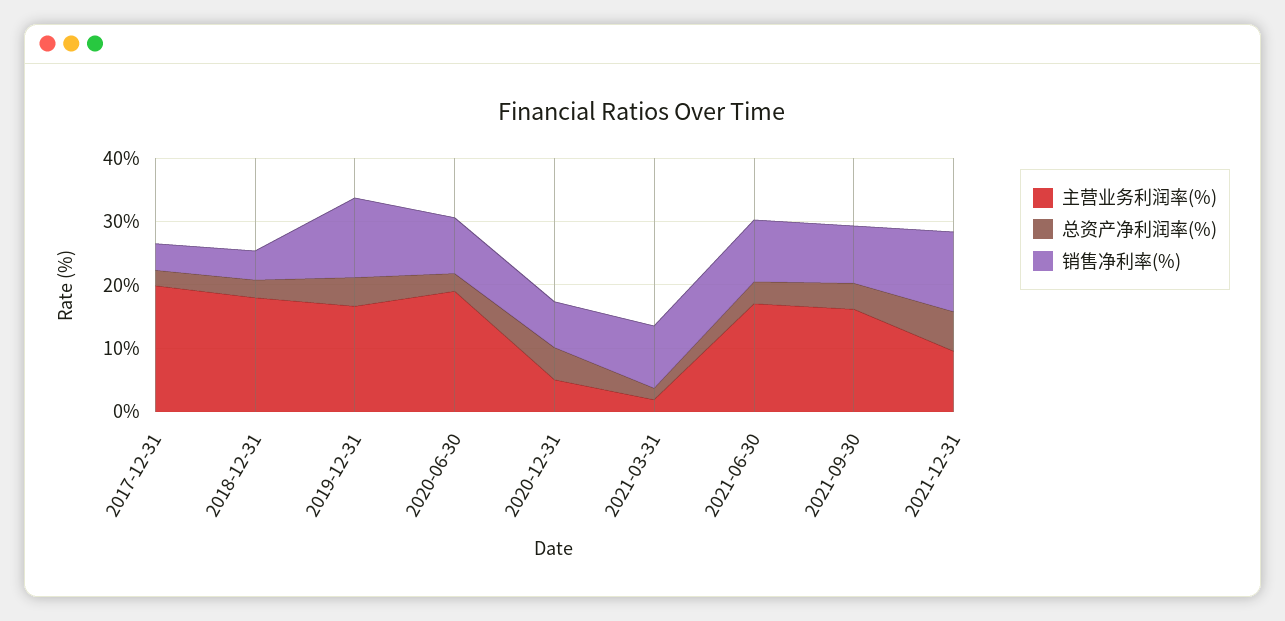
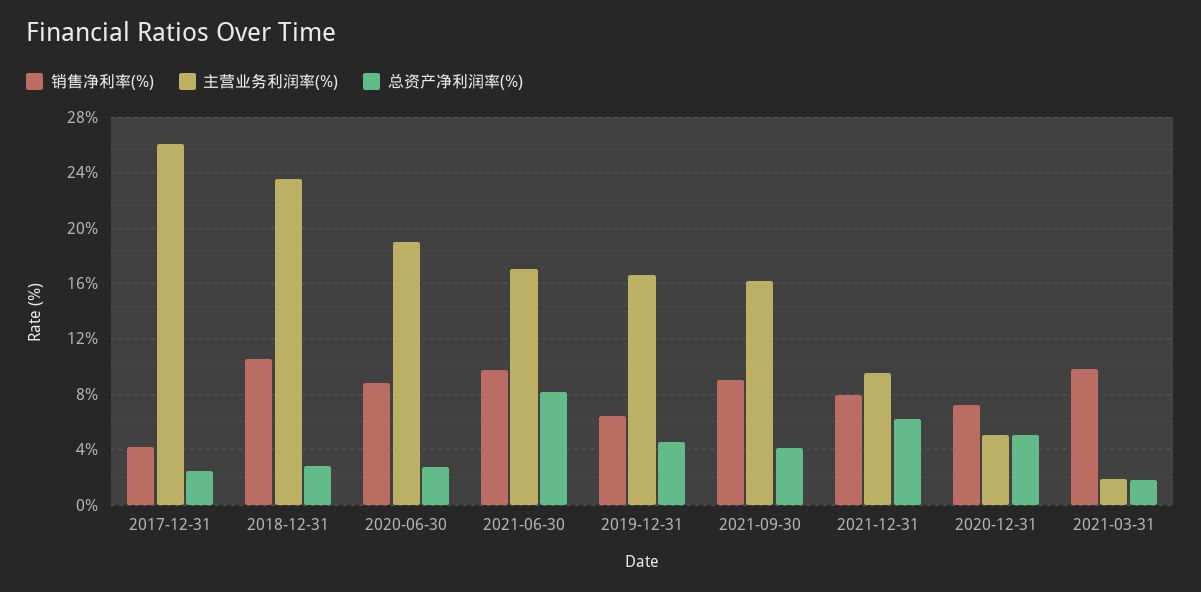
主营业务利润率(%), 2017-12-31: 20 -> 26
主营业务利润率(%), 2018-12-31: 18 -> 23.5
销售净利率(%), 2018-12-31: 4 -> 10.5
销售净利率(%), 2019-12-31: 12 -> 6.5
总资产净利润率(%), 2021-06-30: 4 -> 8
销售净利率(%), 2021-12-31: 12 -> 8

